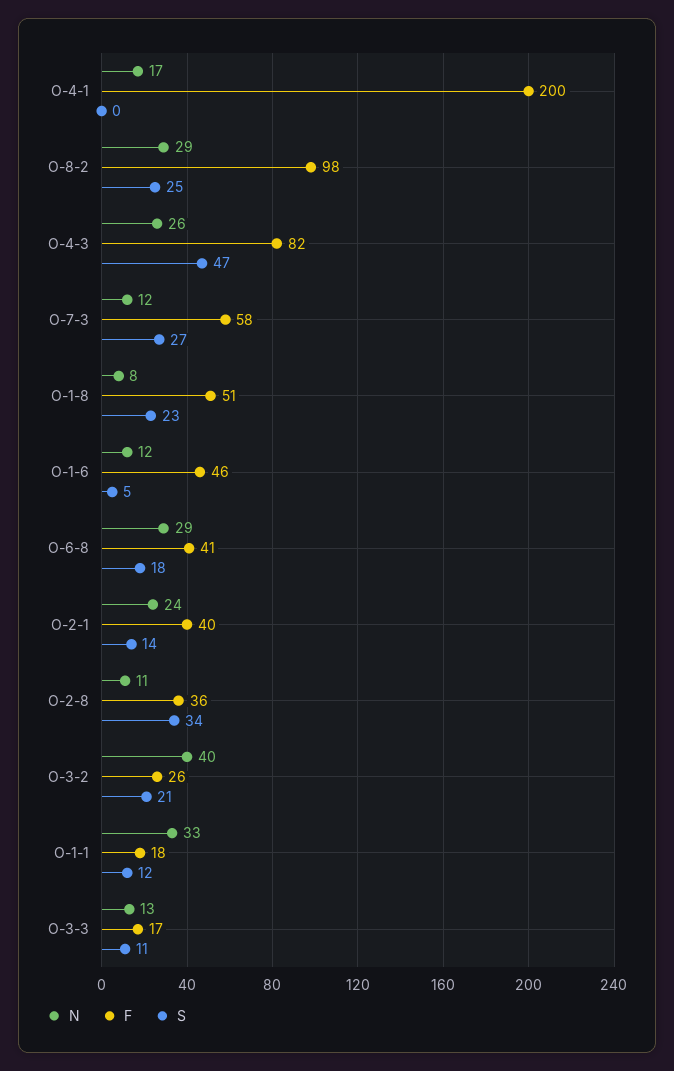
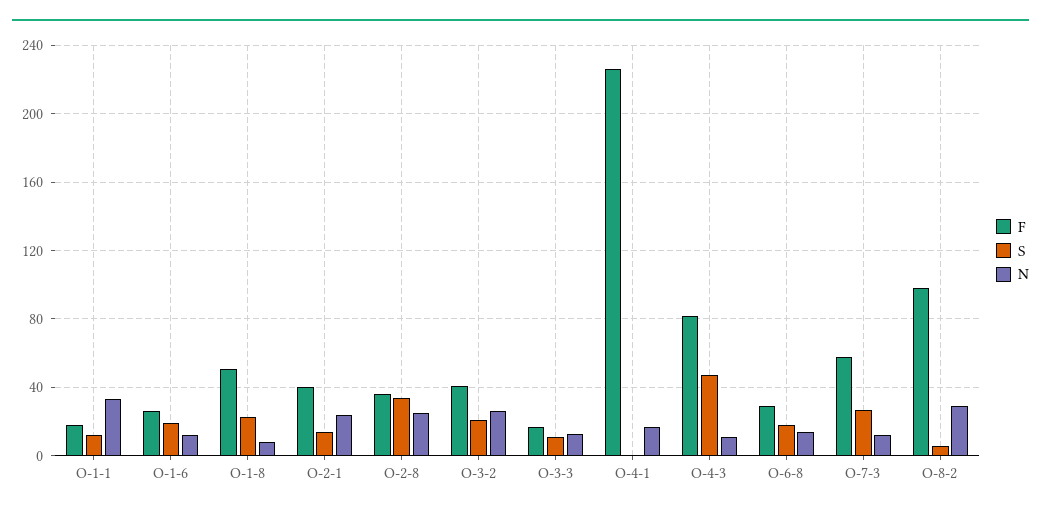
F, O-4-1: 200 -> 225
S, O-8-2: 25 -> 5
N, O-4-3: 26 -> 10
F, O-1-6: 46 -> 25
S, O-1-6: 5 -> 20
N, O-6-8: 29 -> 15
F, O-6-8: 41 -> 30
N, O-2-8: 11 -> 25
N, O-3-2: 40 -> 25
F, O-3-2: 26 -> 40

